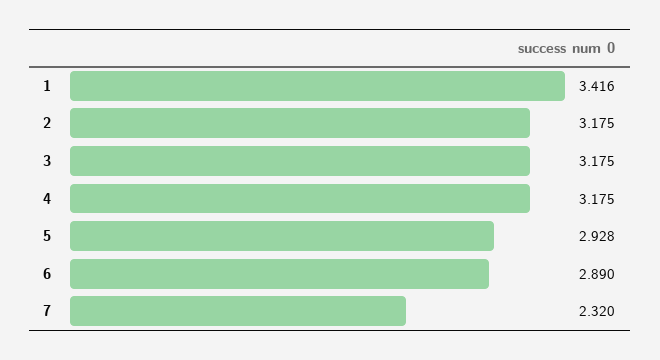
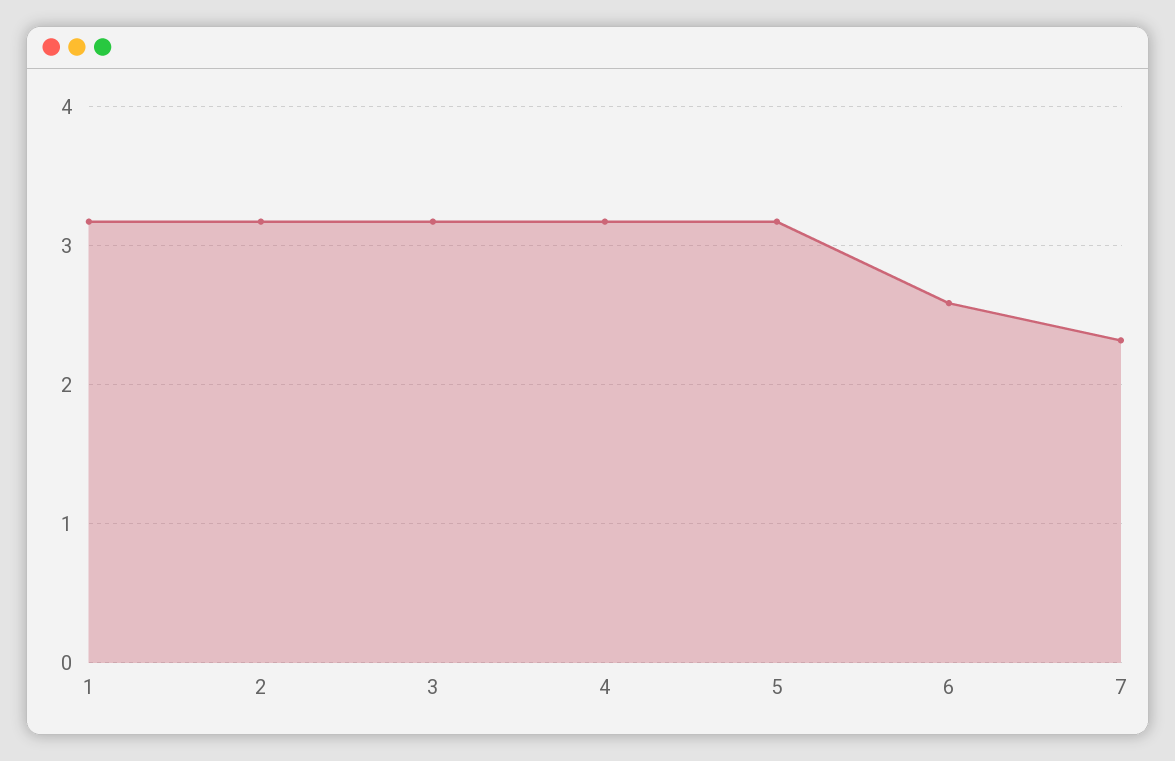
1: 3.416 -> 3.2
5: 2.928 -> 3.2
6: 2.89 -> 2.6

